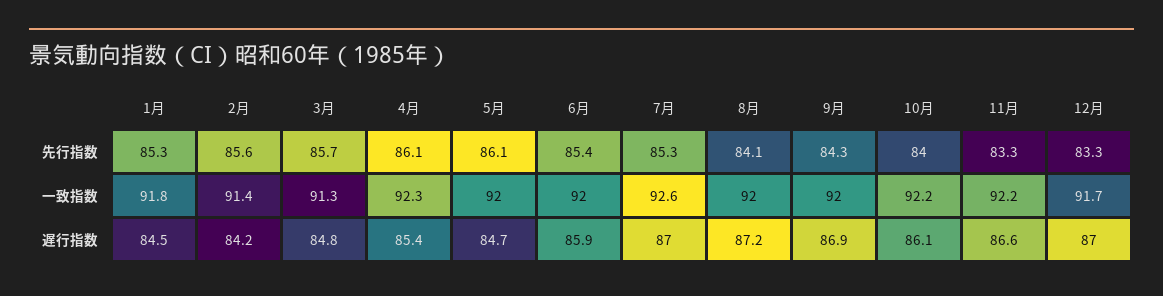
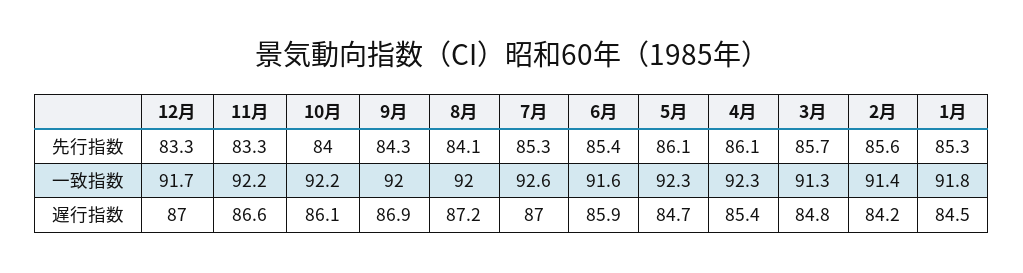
5月, 一致指数: 92 -> 92.3
6月, 一致指数: 92 -> 91.6

